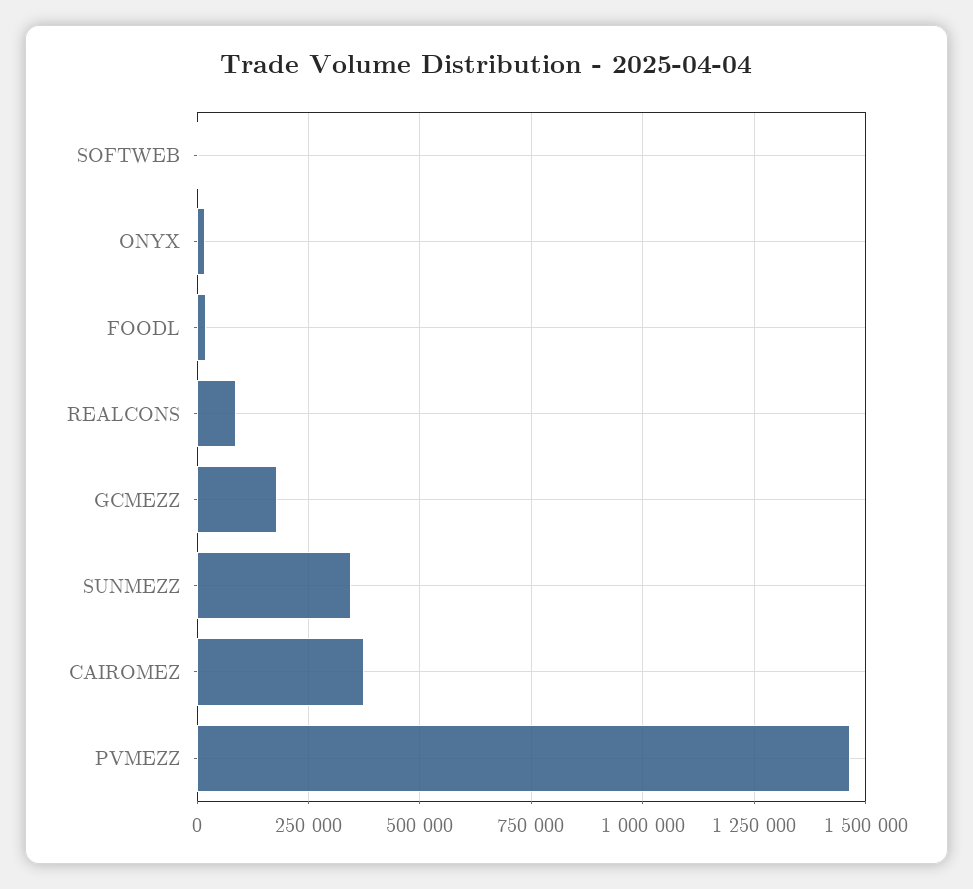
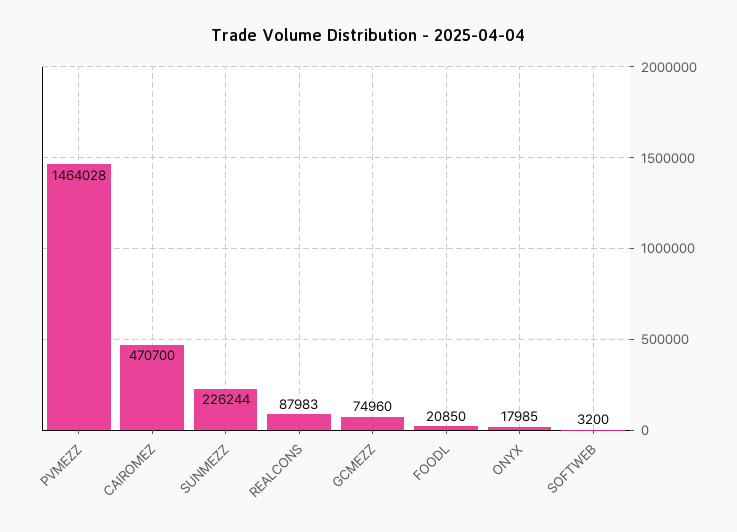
GCMEZZ: 175000 -> 74960
SUNMEZZ: 350000 -> 226244
CAIROMEZ: 375000 -> 470700

